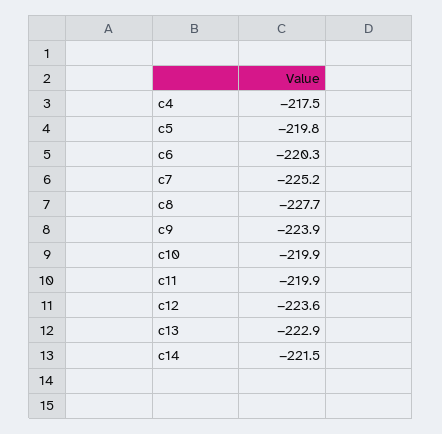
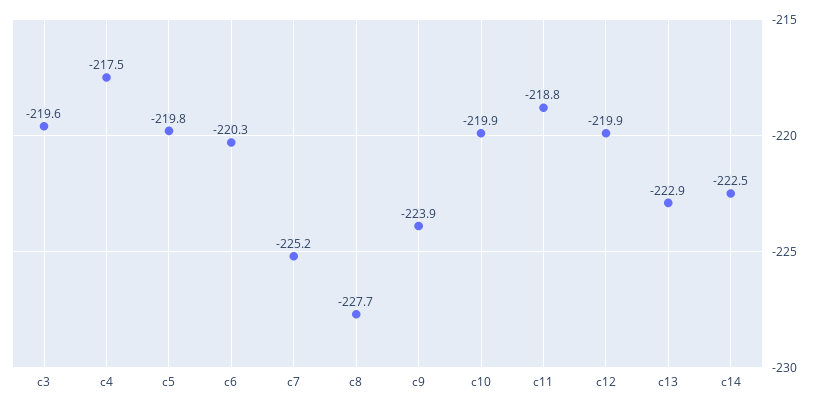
c11: -219.9 -> -218.8
c12: -223.6 -> -219.9
c14: -221.5 -> -222.5
c3: none -> -219.6

